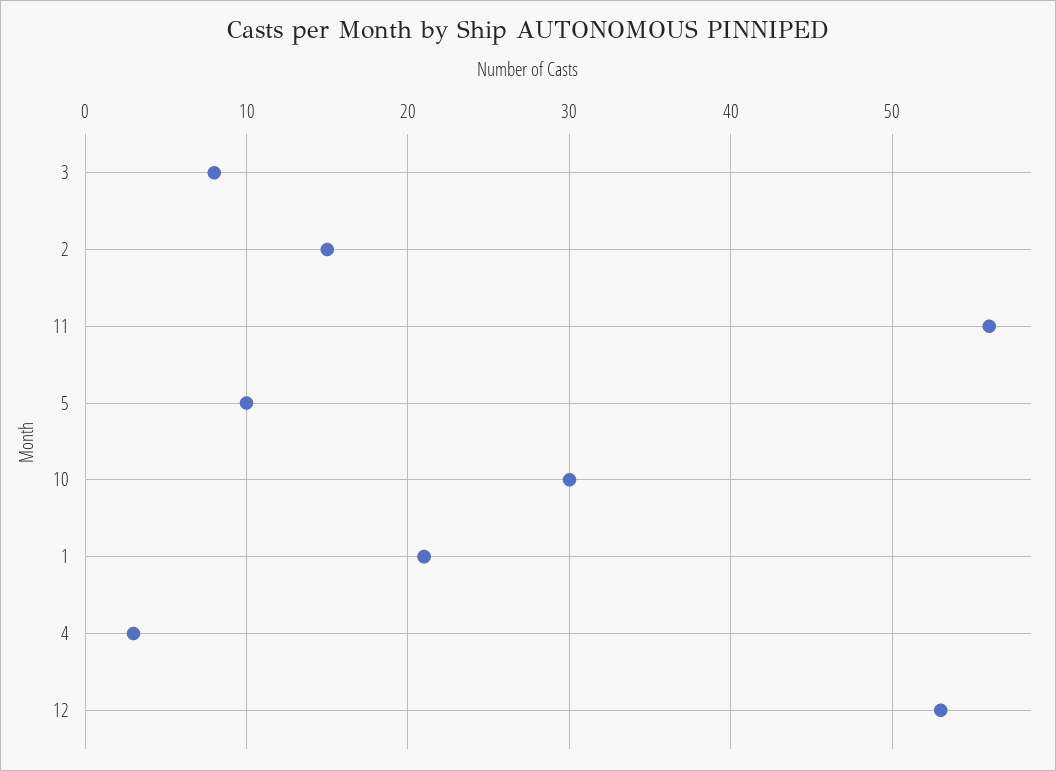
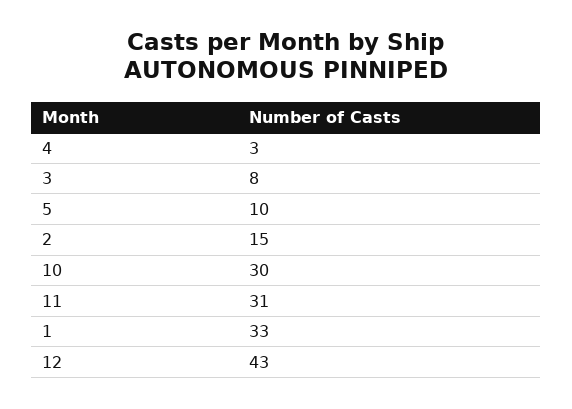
11: 56 -> 31
1: 21 -> 33
12: 53 -> 43

